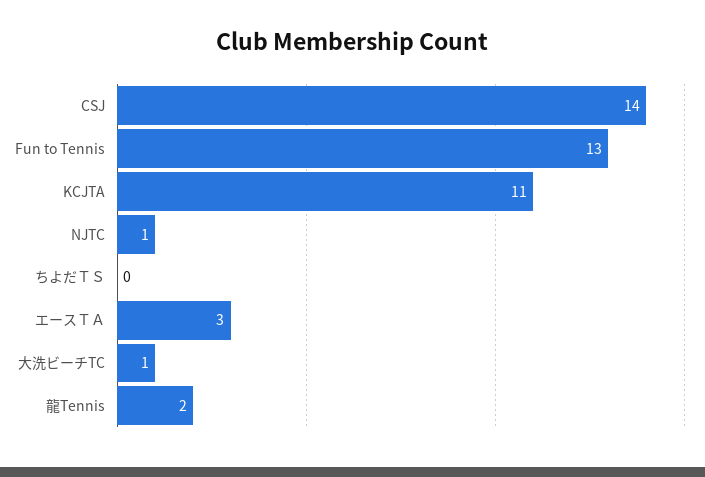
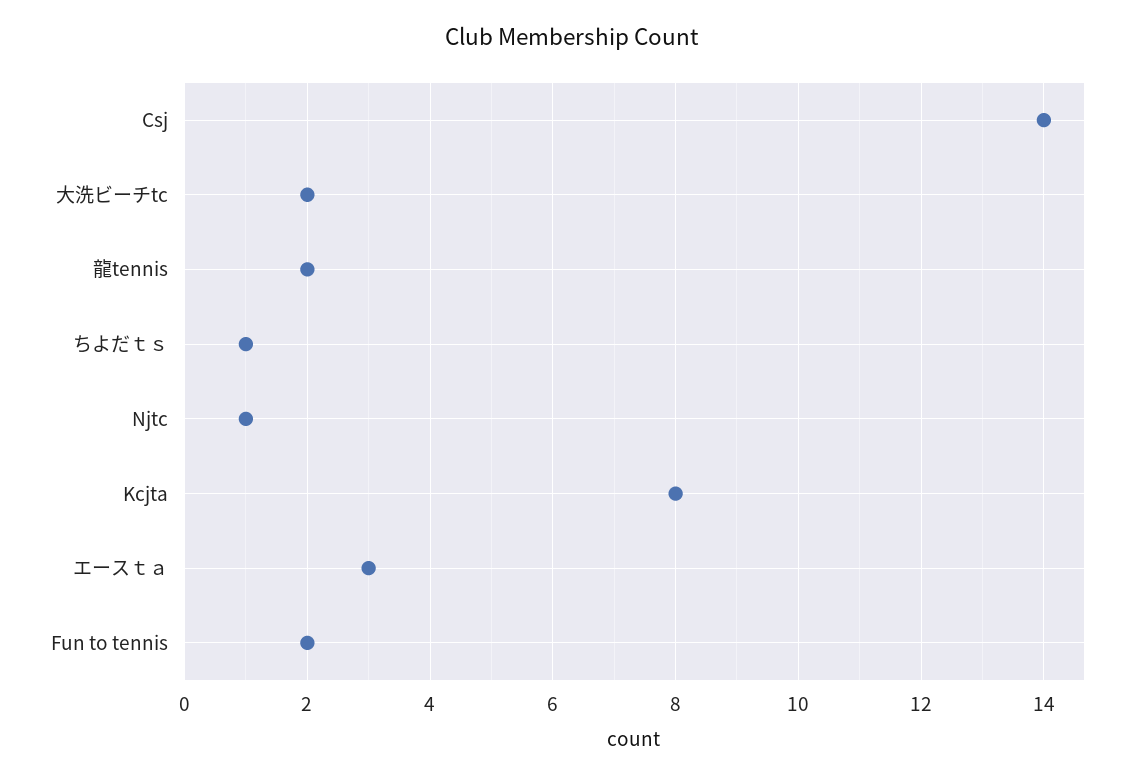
Fun to Tennis: 13 -> 2
KCJTA: 11 -> 8
ちよだＴＳ: 0 -> 1
大洗ビーチTC: 1 -> 2

